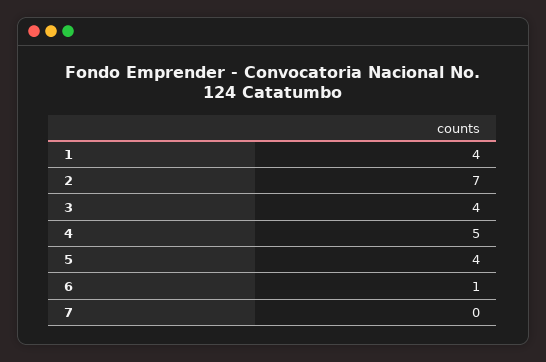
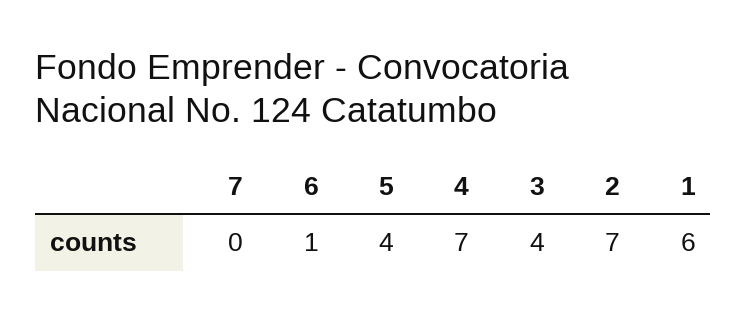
1: 4 -> 6
4: 5 -> 7

